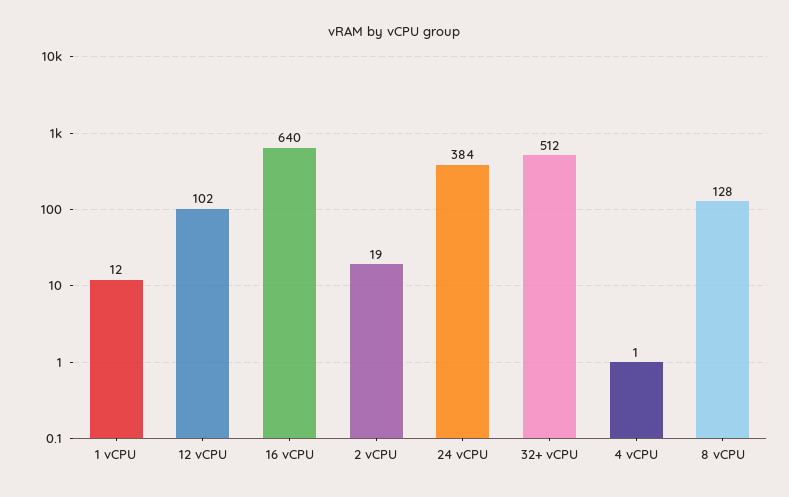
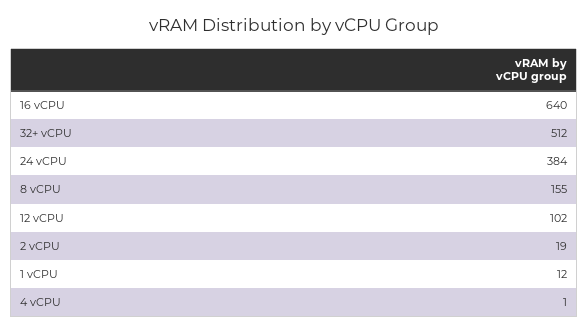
8 vCPU: 128 -> 155

